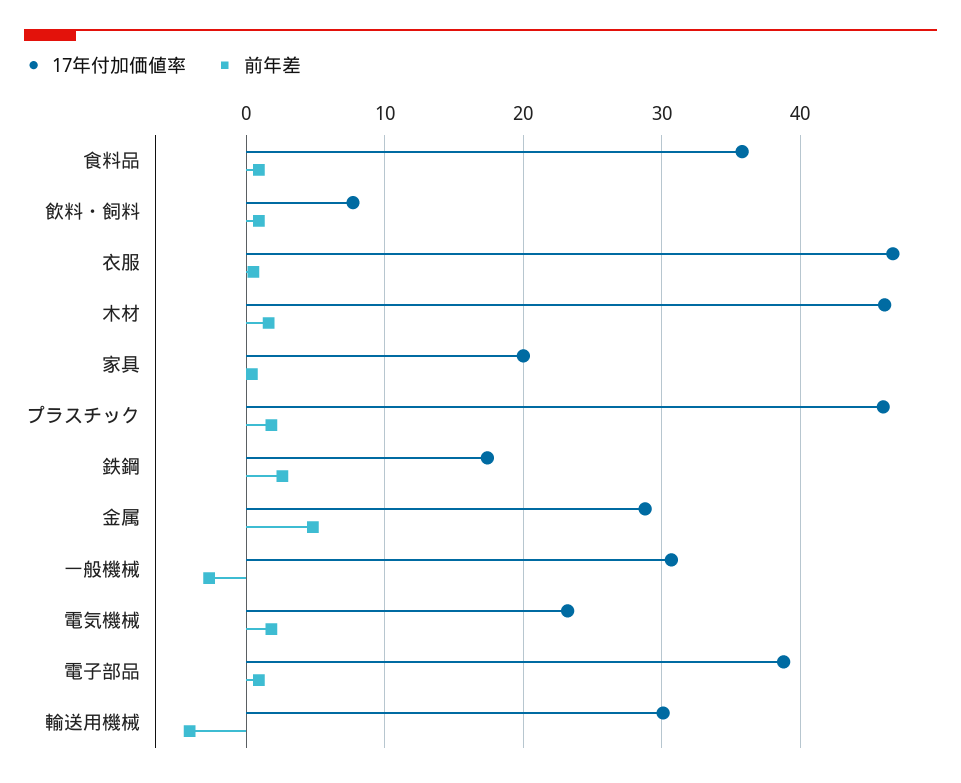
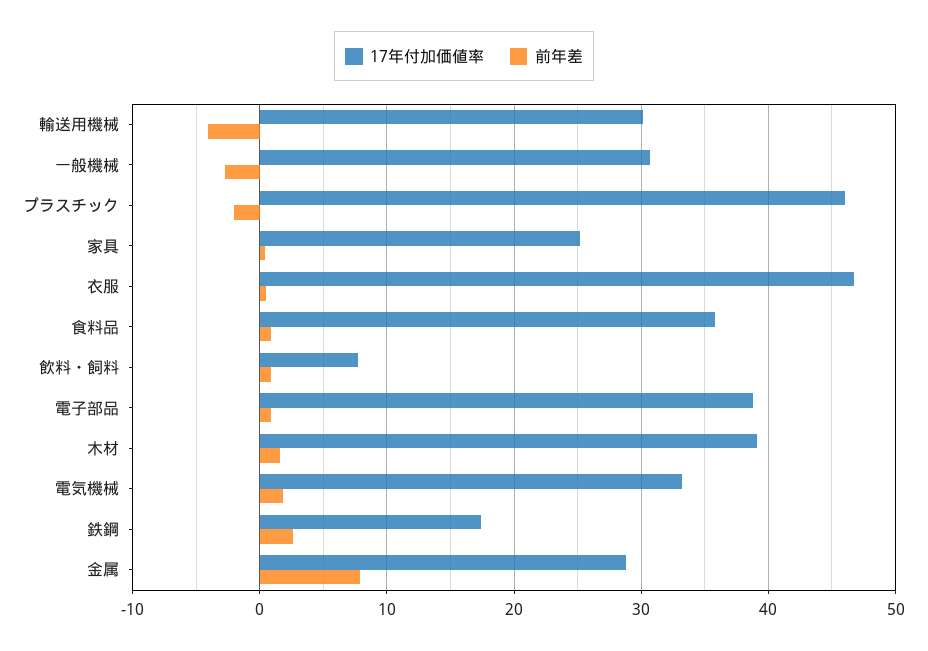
17年付加価値率, 木材: 46 -> 39
17年付加価値率, 家具: 20 -> 25
前年差, プラスチック: 2 -> -2
前年差, 金属: 5 -> 8
17年付加価値率, 電気機械: 23 -> 33

